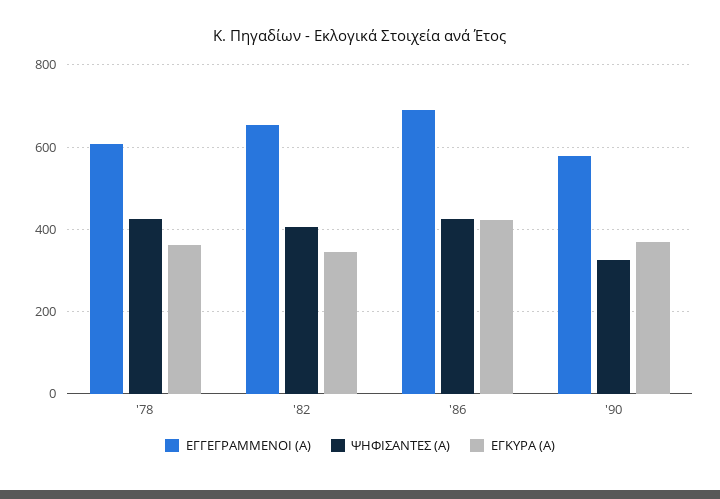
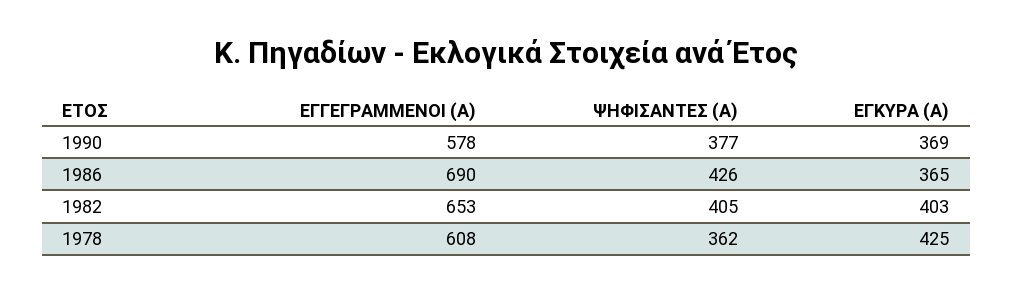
ΨΗΦΙΣΑΝΤΕΣ (Α), '78: 420 -> 362
ΕΓΚΥΡΑ (Α), '78: 360 -> 425
ΕΓΚΥΡΑ (Α), '82: 340 -> 403
ΕΓΚΥΡΑ (Α), '86: 420 -> 365
ΨΗΦΙΣΑΝΤΕΣ (Α), '90: 320 -> 377

